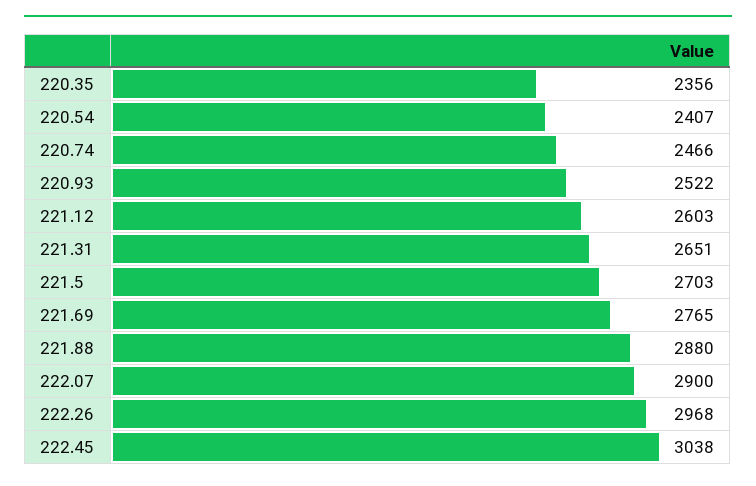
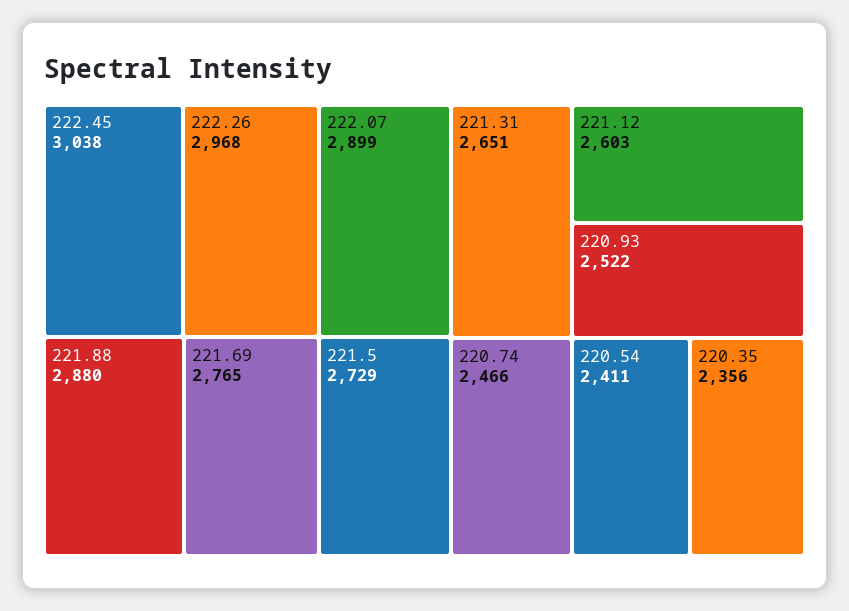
220.54: 2407 -> 2411
221.5: 2703 -> 2729
222.07: 2900 -> 2899

